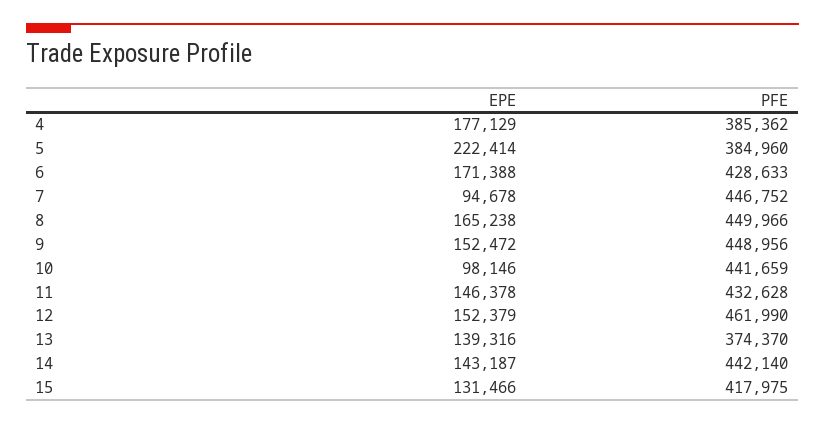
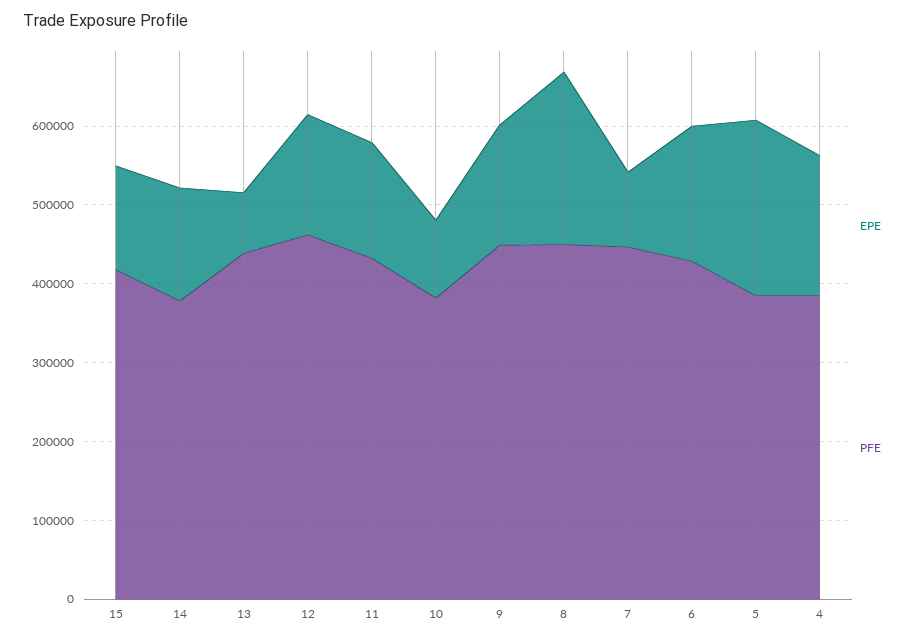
EPE, 8: 165238 -> 220000
PFE, 10: 441659 -> 380000
EPE, 13: 139316 -> 80000
PFE, 13: 374370 -> 440000
PFE, 14: 442140 -> 380000

